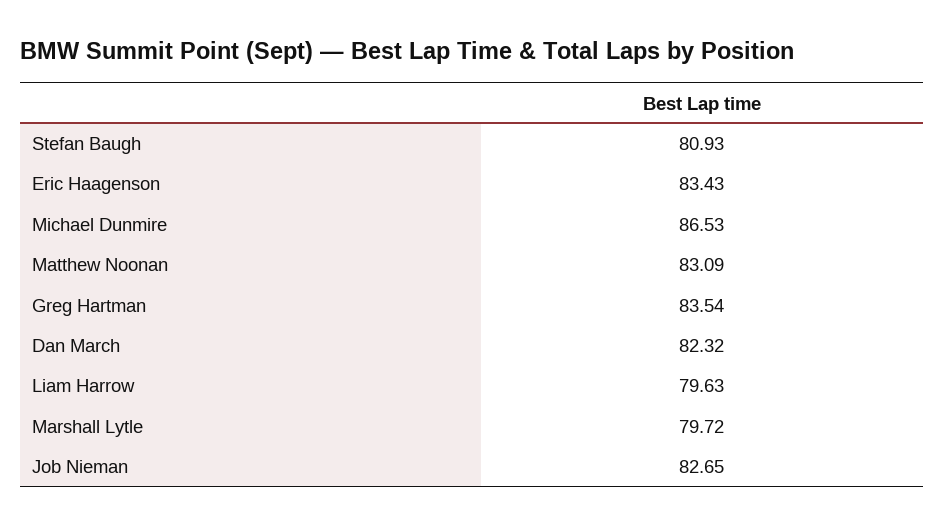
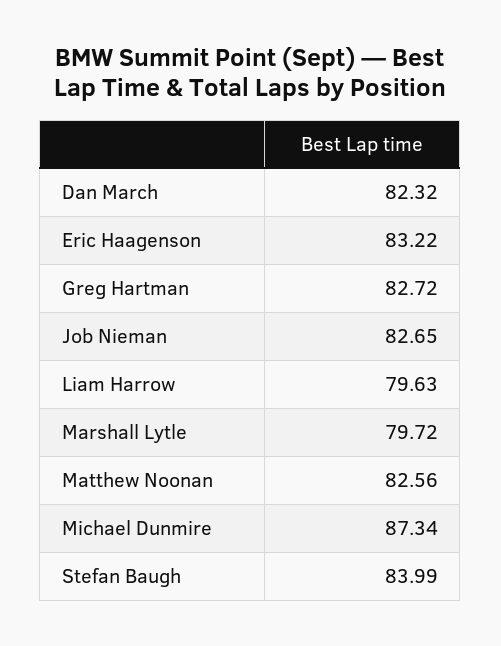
Stefan Baugh: 80.93 -> 83.99
Eric Haagenson: 83.43 -> 83.22
Michael Dunmire: 86.53 -> 87.34
Matthew Noonan: 83.09 -> 82.56
Greg Hartman: 83.54 -> 82.72

